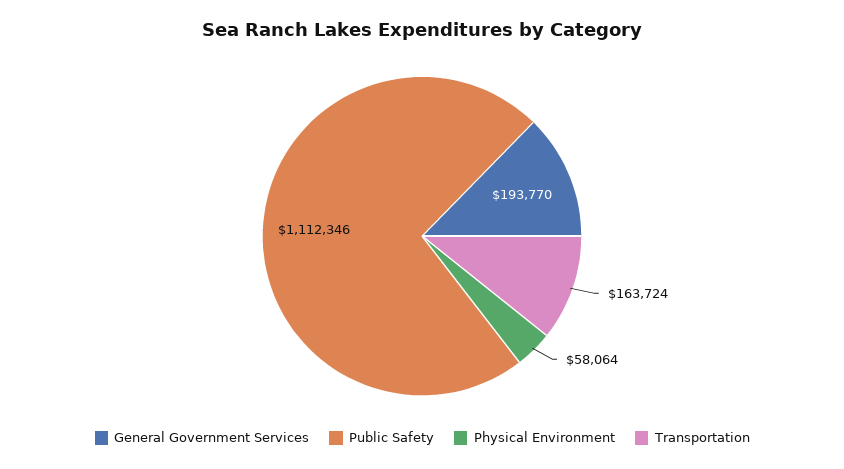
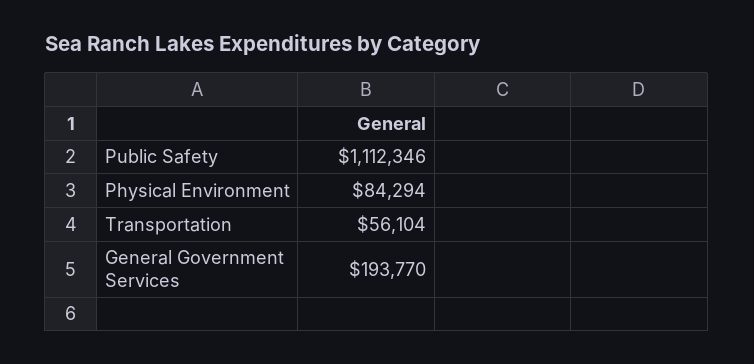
Physical Environment: 58064 -> 84294
Transportation: 163724 -> 56104

